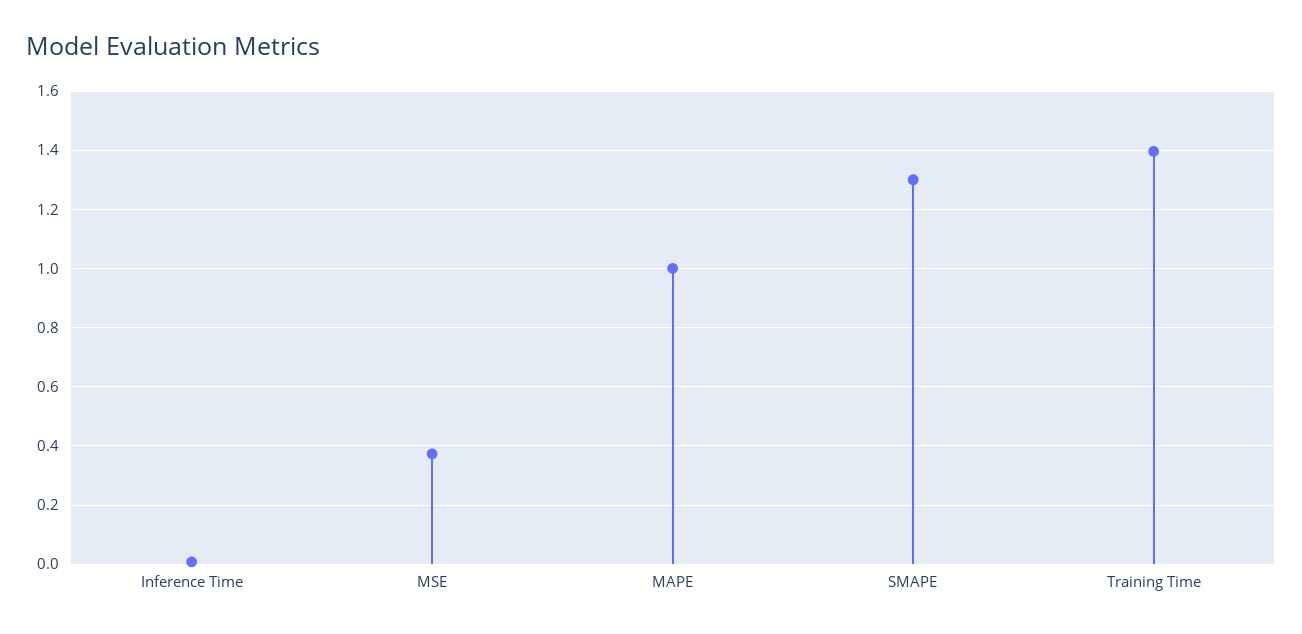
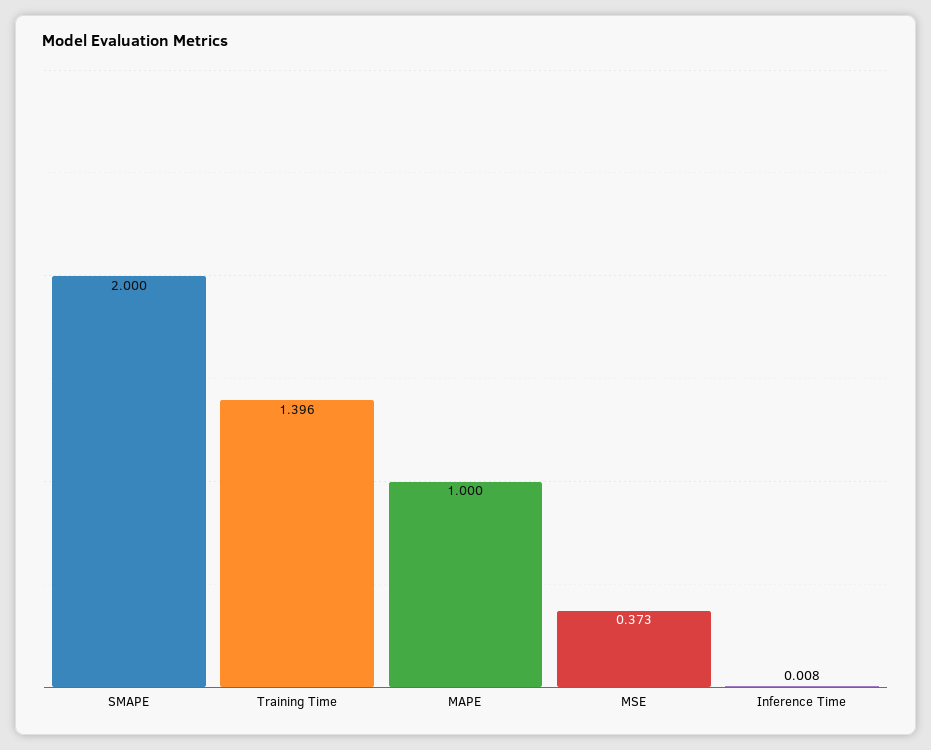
SMAPE: 1.3 -> 2

